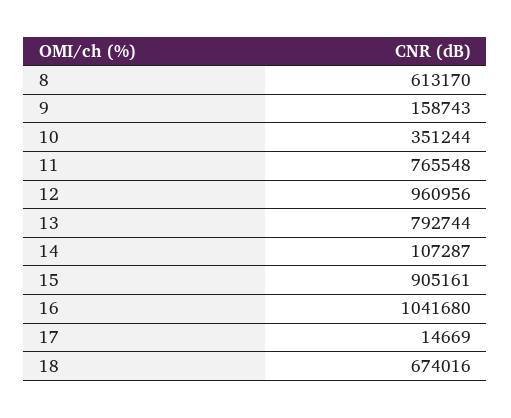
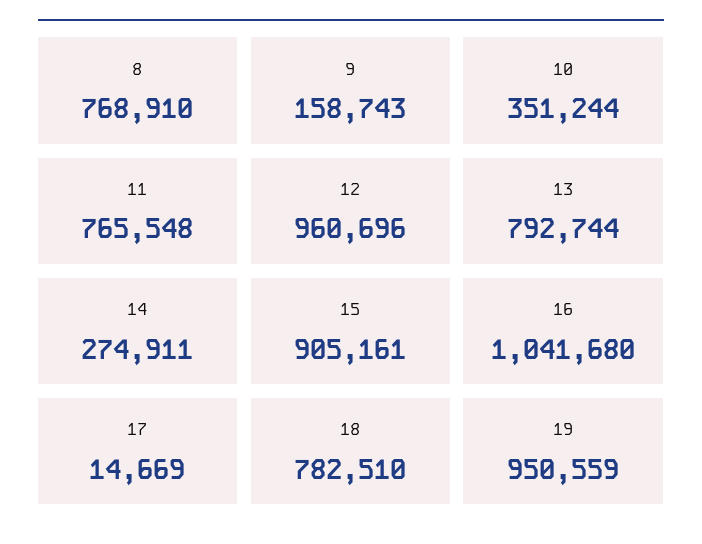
8: 613170 -> 768910
12: 960956 -> 960696
14: 107287 -> 274911
18: 674016 -> 782510
19: none -> 950559

